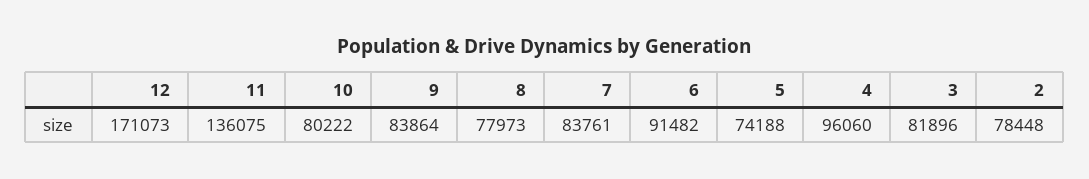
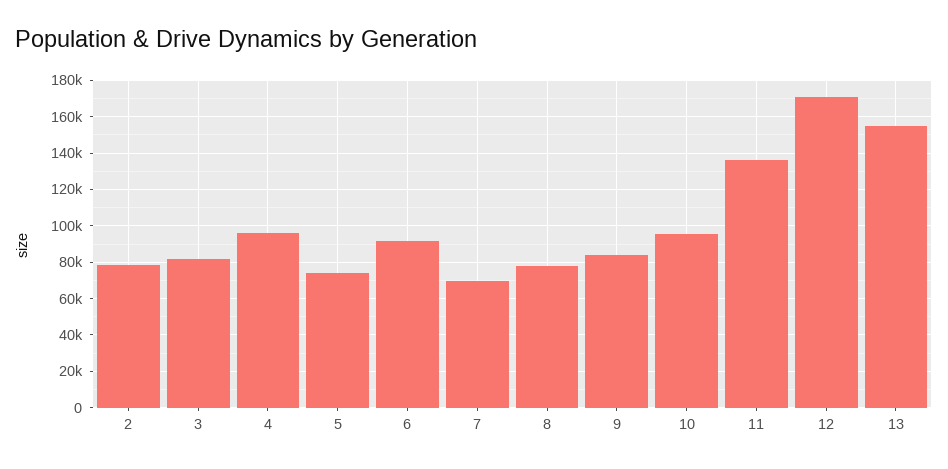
10: 80222 -> 95000
7: 83761 -> 70000
13: none -> 155000

